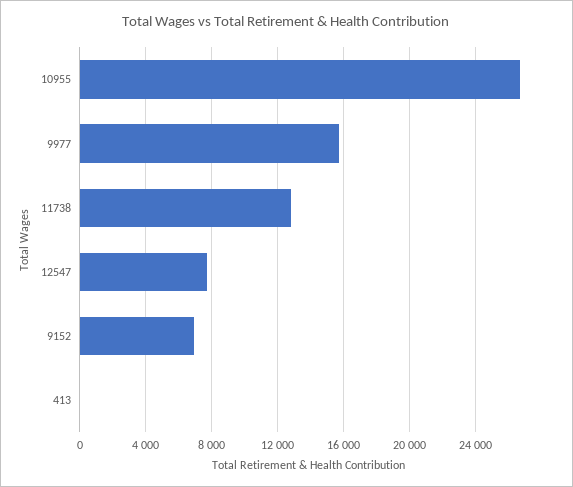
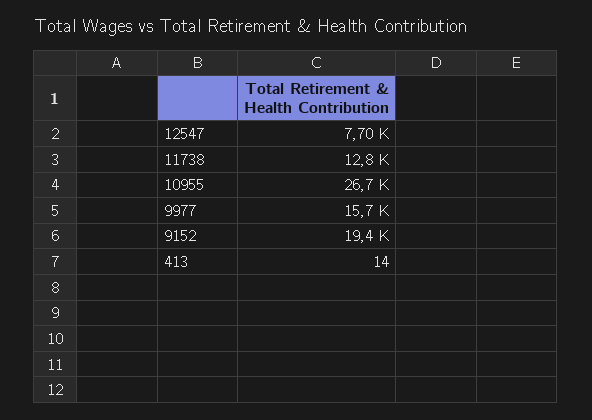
9152: 7000 -> 19400

